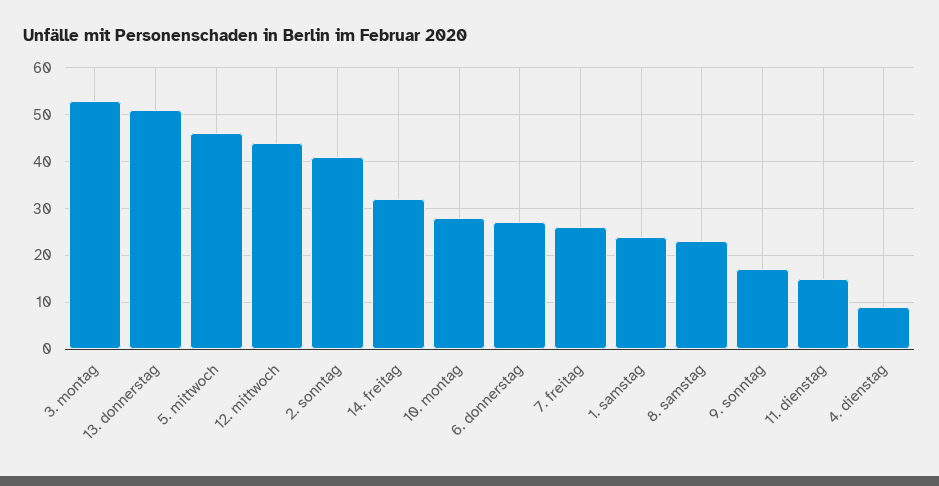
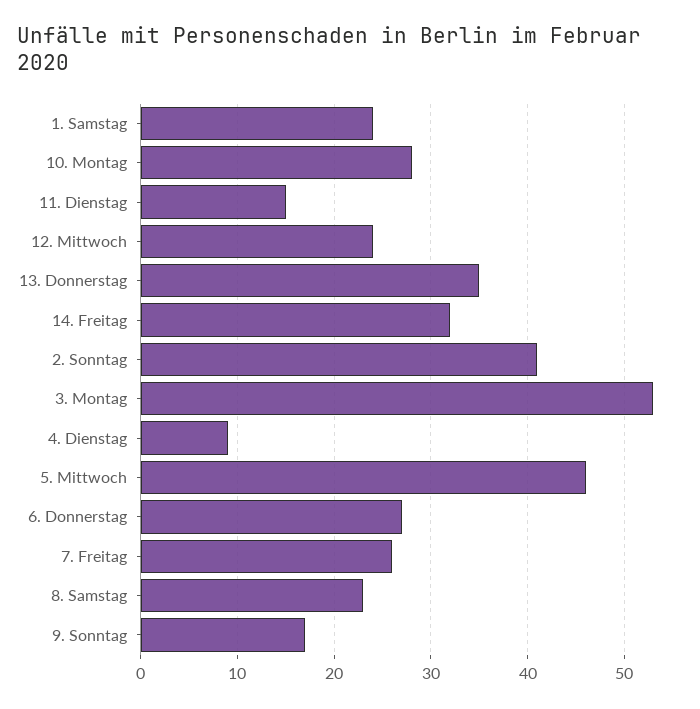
13. donnerstag: 50 -> 35
12. mittwoch: 45 -> 24

